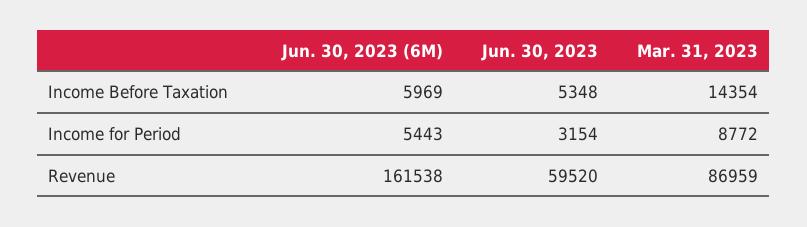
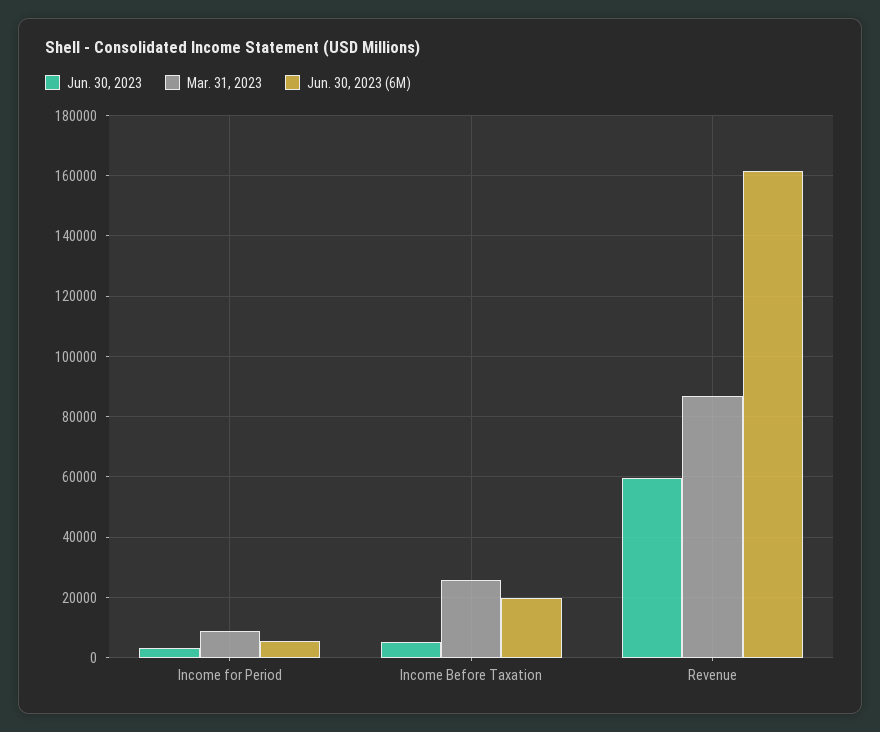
Jun. 30, 2023 (6M), Income Before Taxation: 5969 -> 20000
Mar. 31, 2023, Income Before Taxation: 14354 -> 26000

